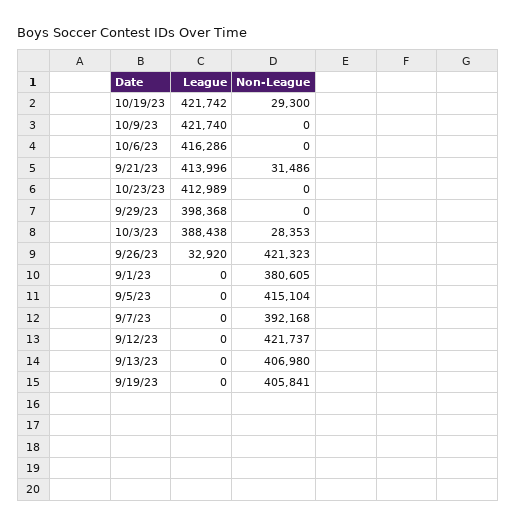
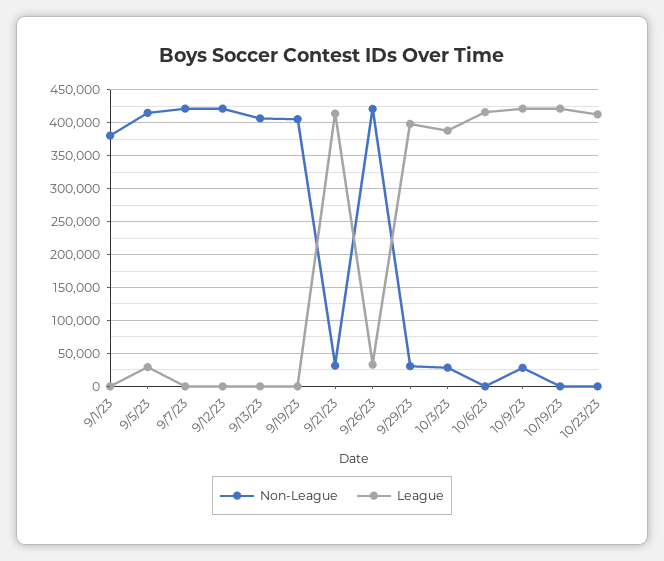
Non-League, 10/19/23: 29300 -> 0
Non-League, 10/9/23: 0 -> 30000
Non-League, 9/29/23: 0 -> 30000
League, 9/5/23: 0 -> 30000
Non-League, 9/7/23: 392168 -> 420000

